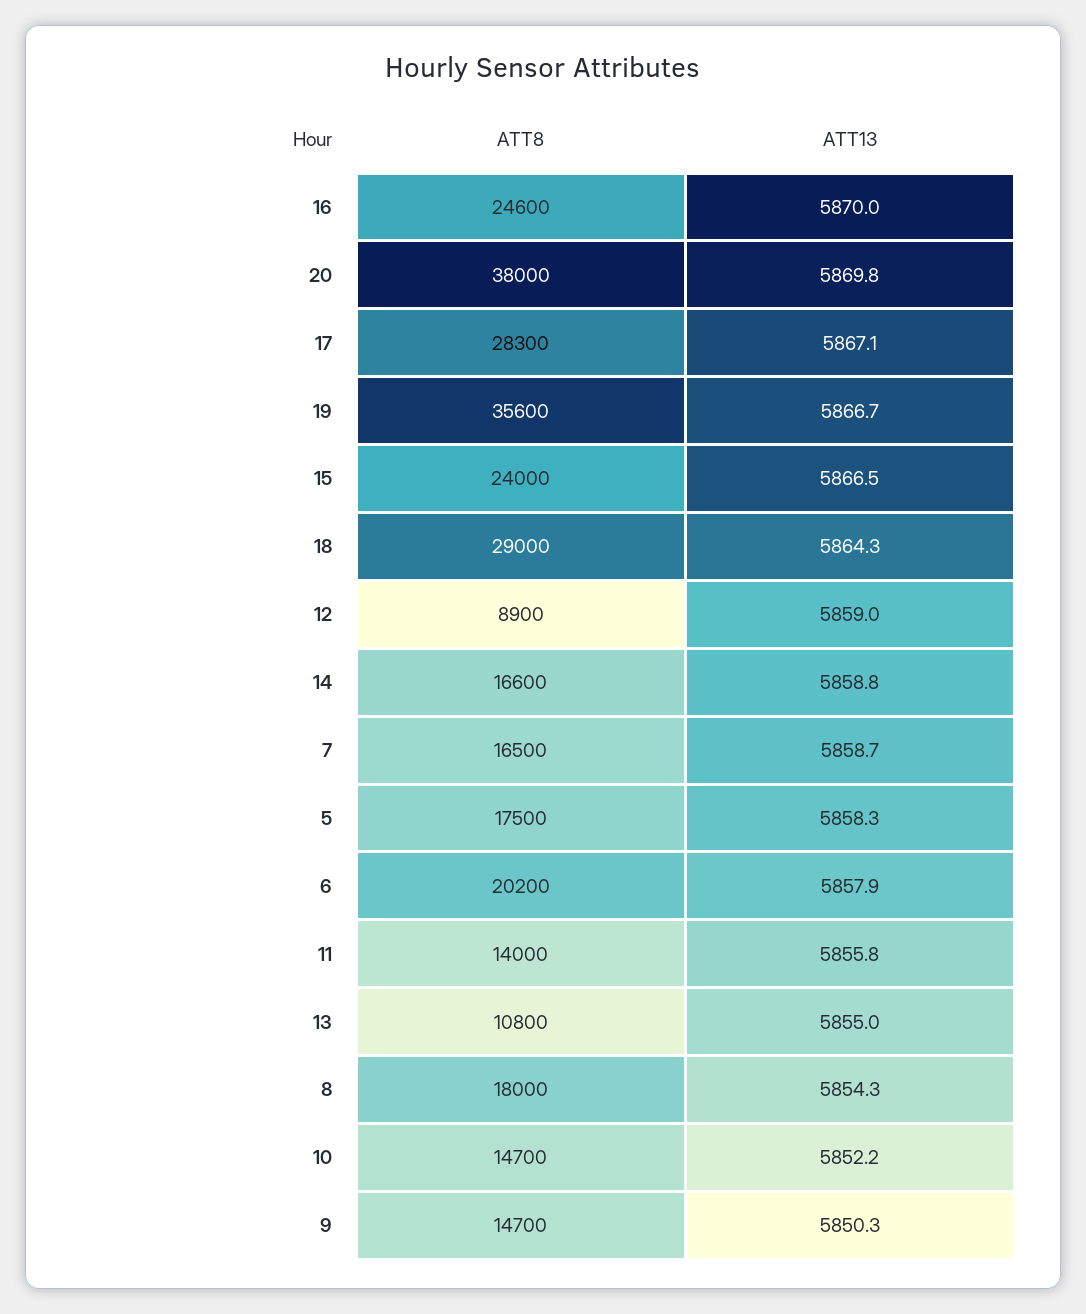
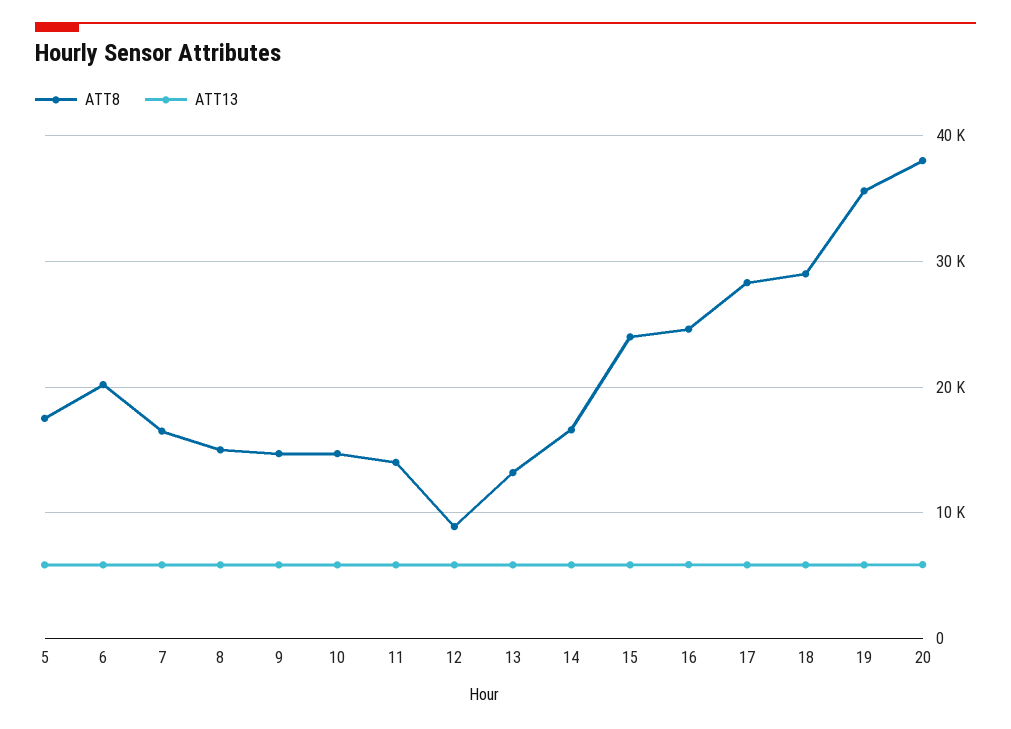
ATT8, 13: 10800 -> 13000
ATT8, 8: 18000 -> 15000

